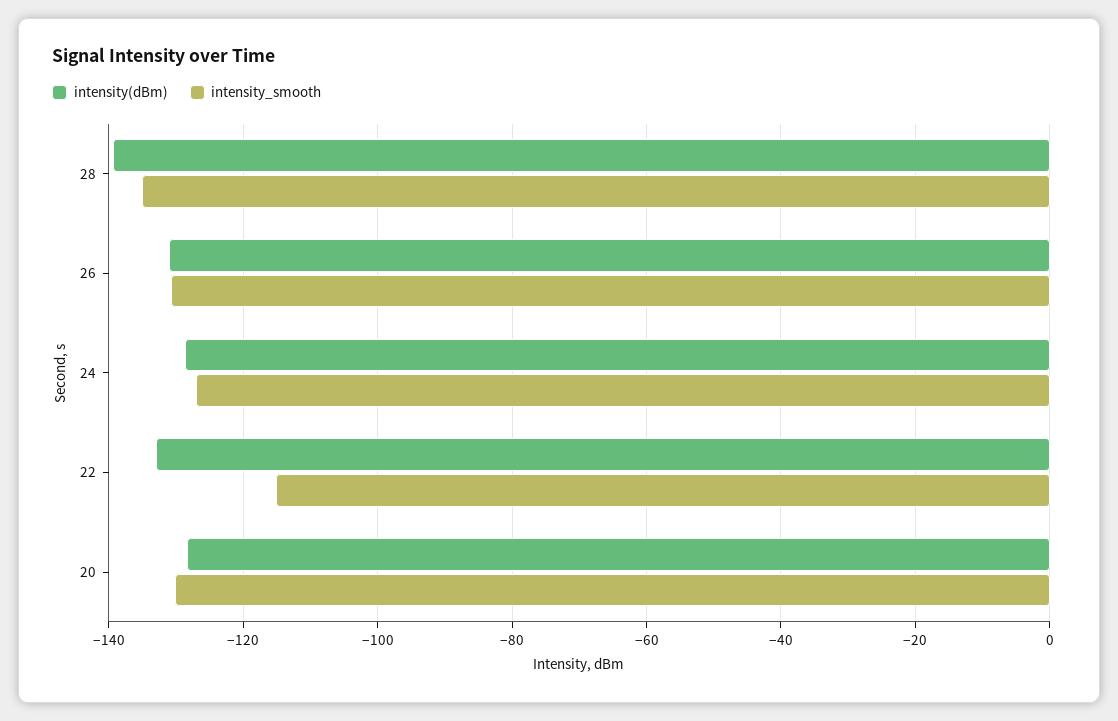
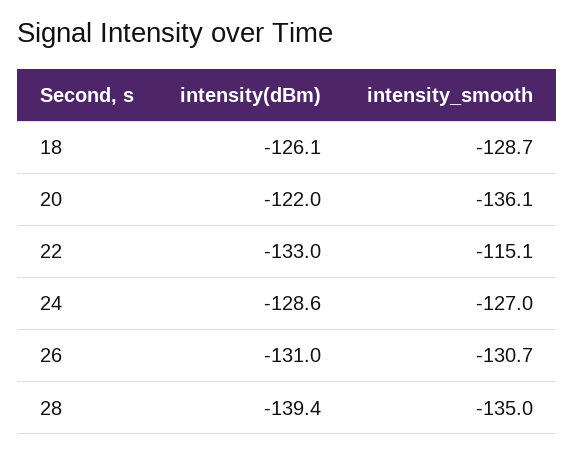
intensity(dBm), 20: -128 -> -122
intensity_smooth, 20: -130 -> -136.1
intensity(dBm), 18: none -> -126.1
intensity_smooth, 18: none -> -128.7

